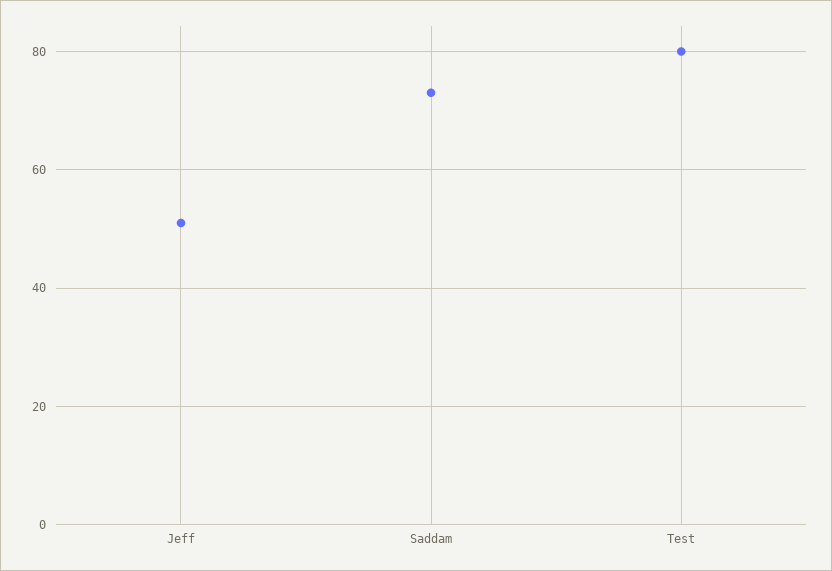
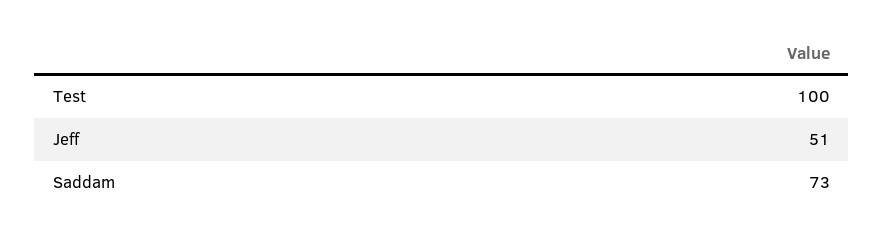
Test: 80 -> 100

